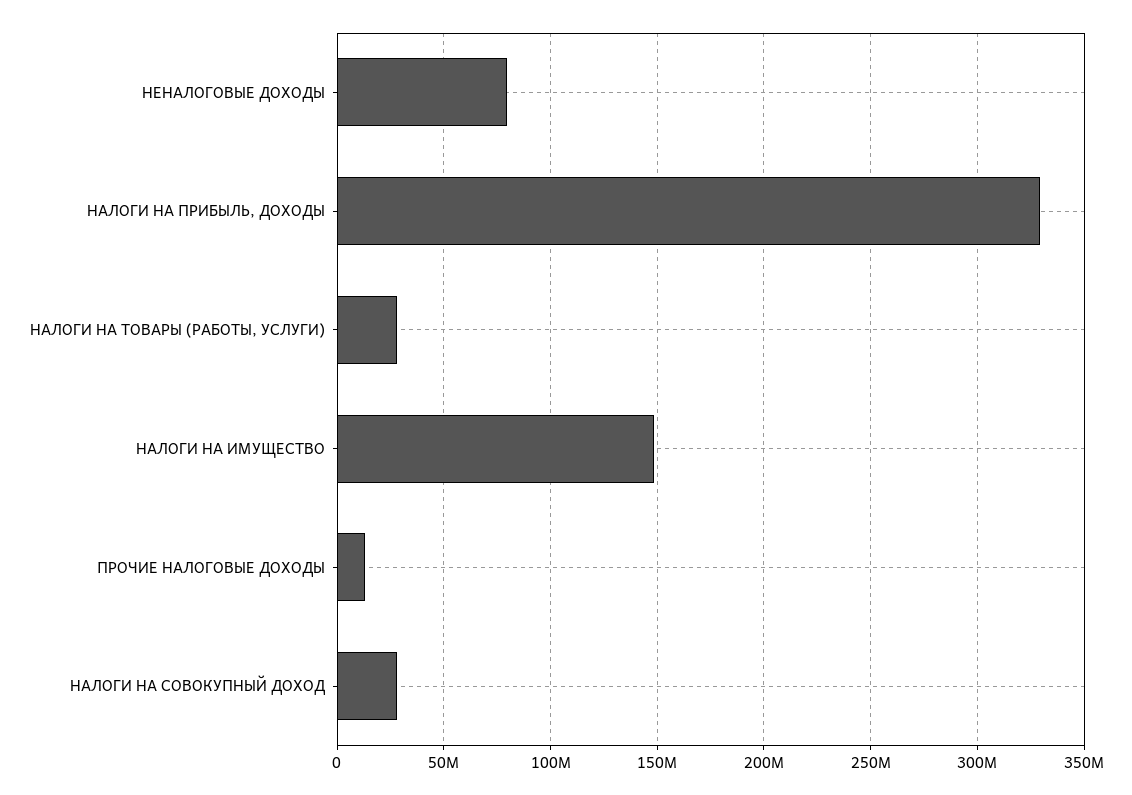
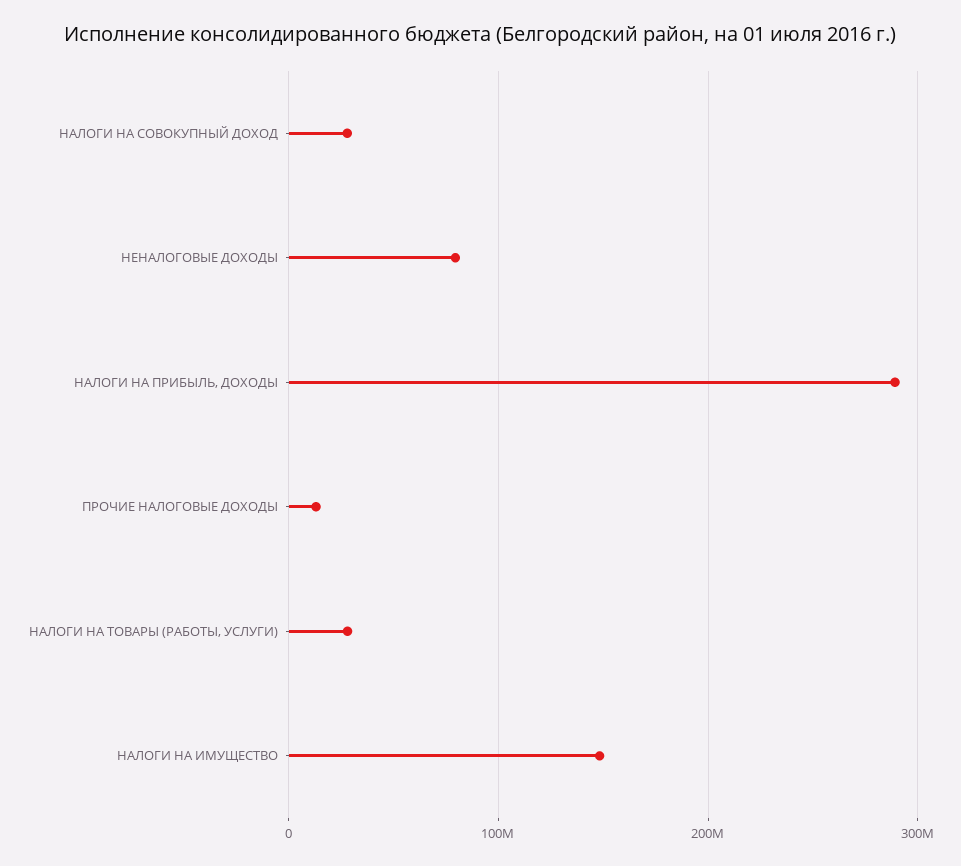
НАЛОГИ НА ПРИБЫЛЬ, ДОХОДЫ: 330000000 -> 290000000

